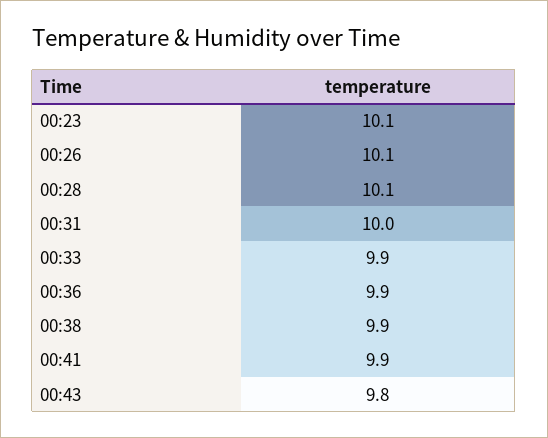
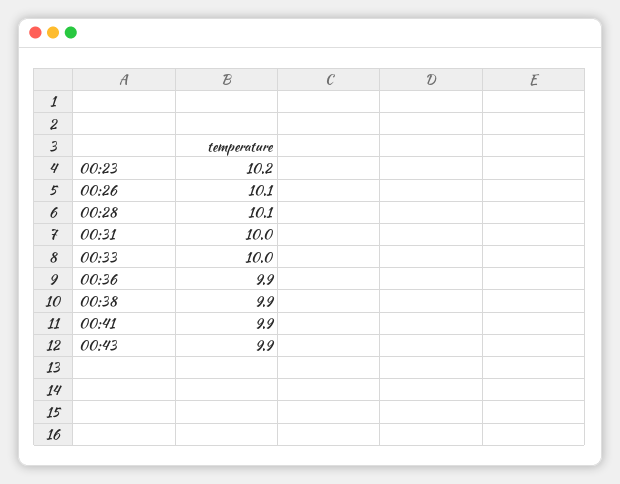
00:23: 10.1 -> 10.2
00:33: 9.9 -> 10
00:43: 9.8 -> 9.9

